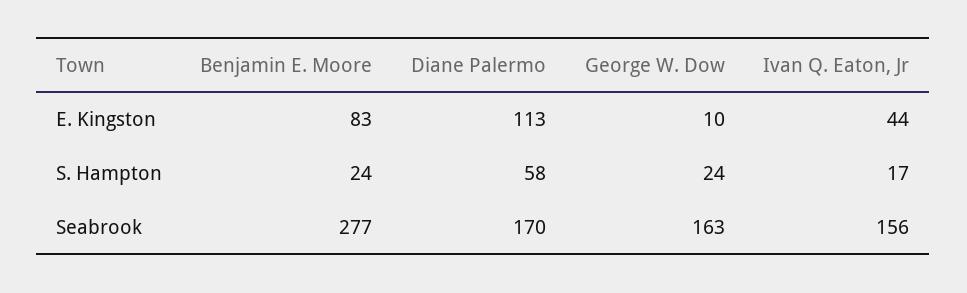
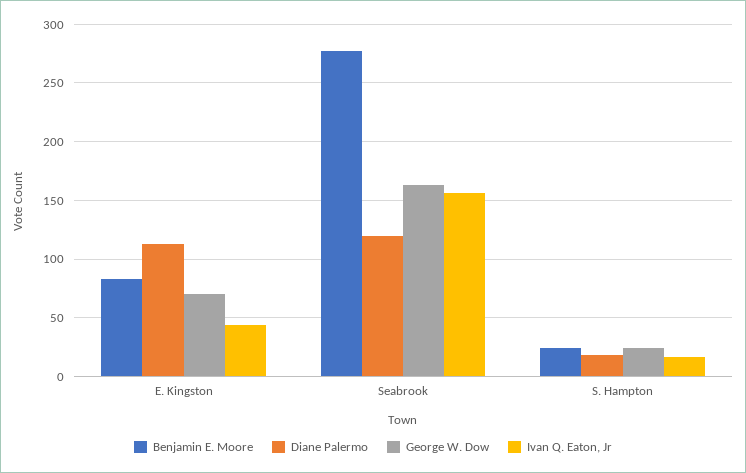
George W. Dow, E. Kingston: 10 -> 70
Diane Palermo, S. Hampton: 58 -> 20
Diane Palermo, Seabrook: 170 -> 120

